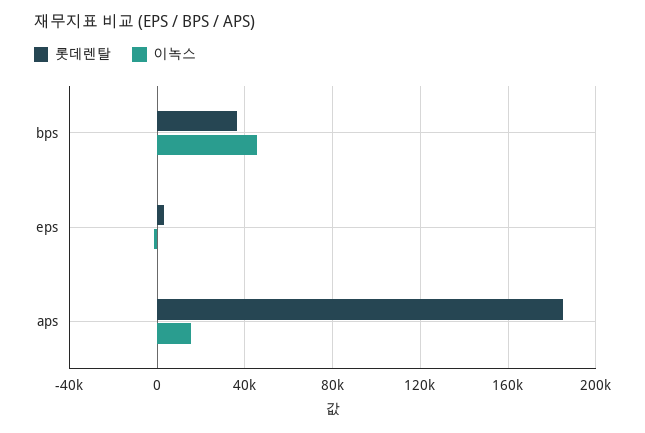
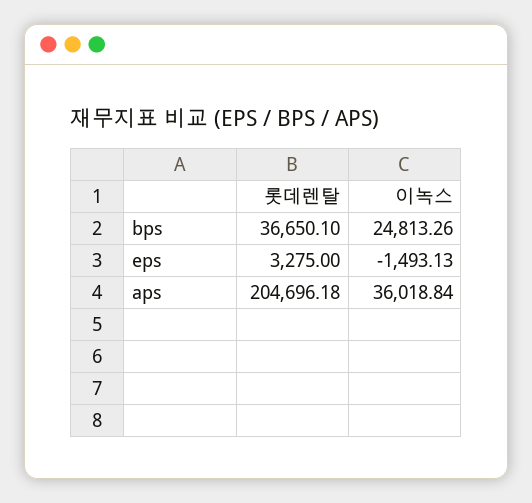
이녹스, bps: 45000 -> 24813.26
롯데렌탈, aps: 185000 -> 204696.18
이녹스, aps: 15000 -> 36018.84

